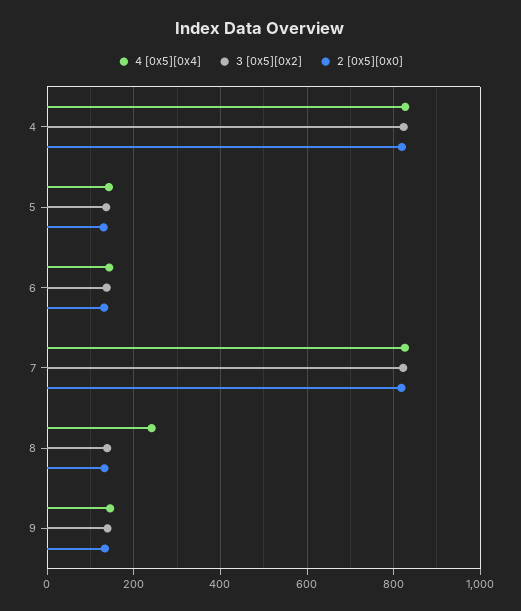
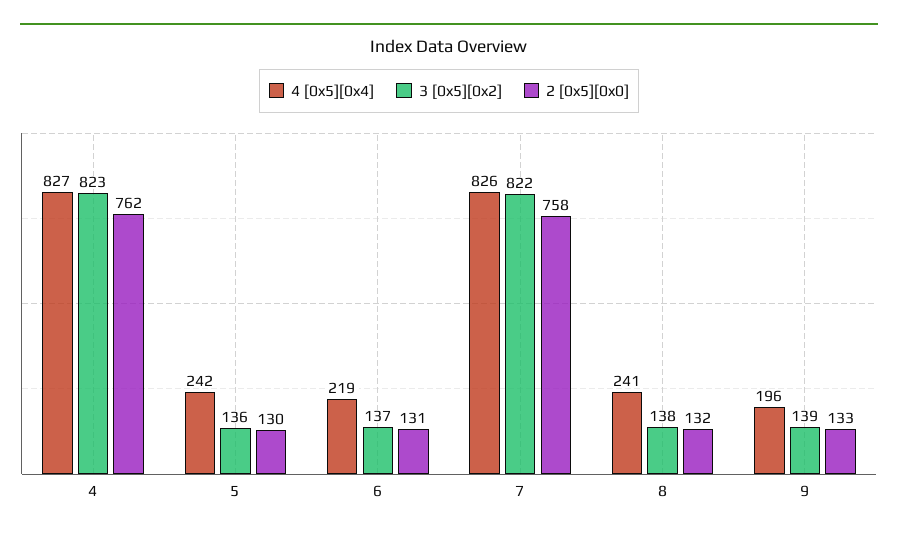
2 [0x5][0x0], 4: 820 -> 762
4 [0x5][0x4], 5: 140 -> 242
4 [0x5][0x4], 6: 140 -> 219
2 [0x5][0x0], 7: 820 -> 758
4 [0x5][0x4], 9: 140 -> 196

